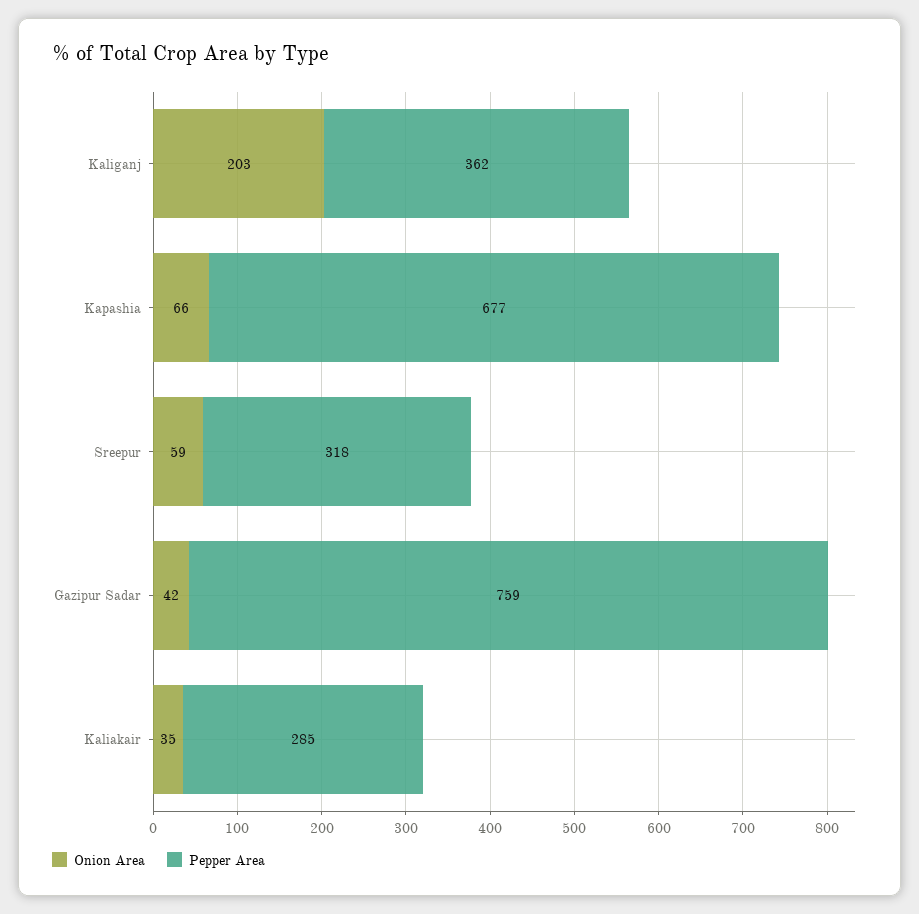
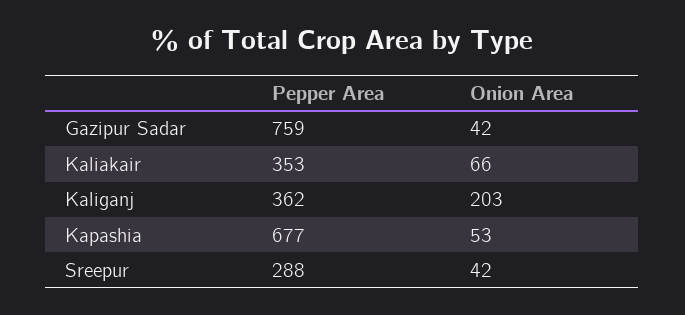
Onion Area, Kapashia: 66 -> 53
Onion Area, Sreepur: 59 -> 42
Pepper Area, Sreepur: 318 -> 288
Onion Area, Kaliakair: 35 -> 66
Pepper Area, Kaliakair: 285 -> 353

